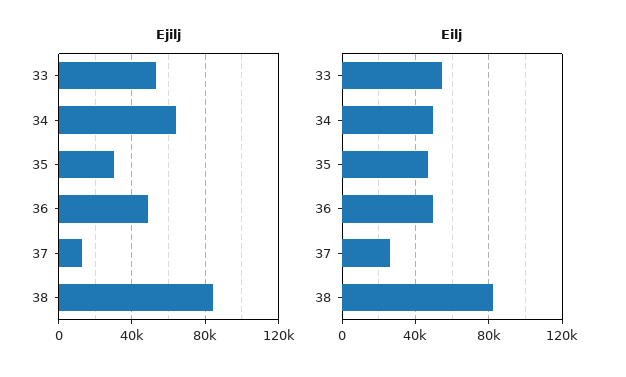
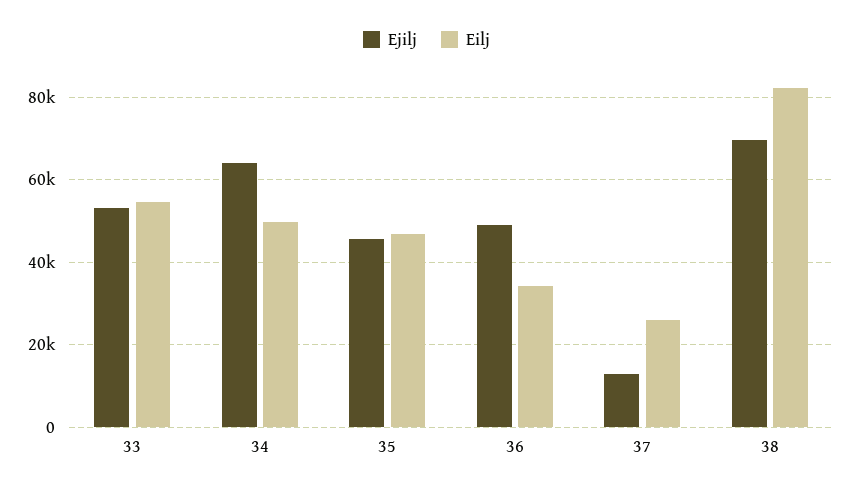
Ejilj, 35: 30000 -> 46000
Ejilj, 38: 85000 -> 70000
Eilj, 36: 50000 -> 34000

